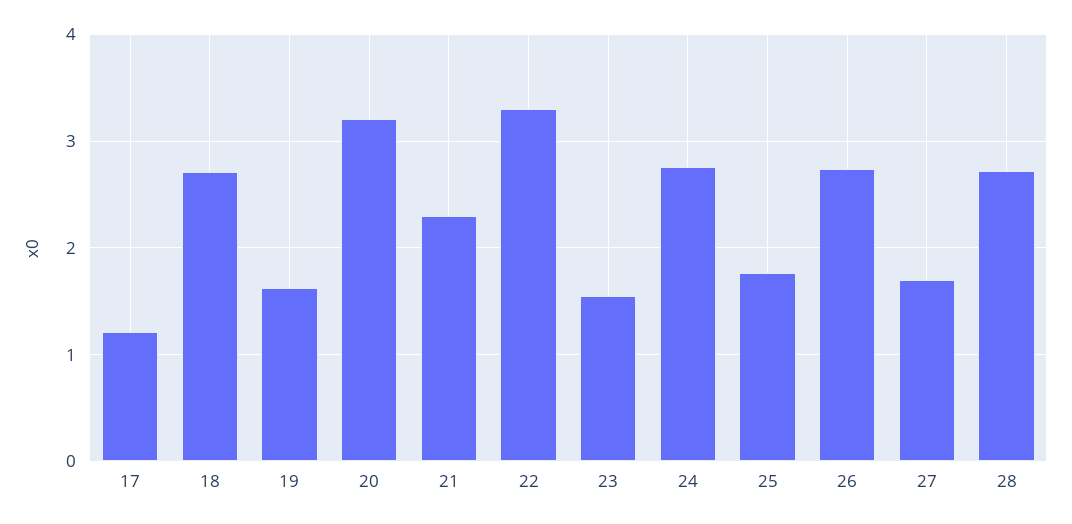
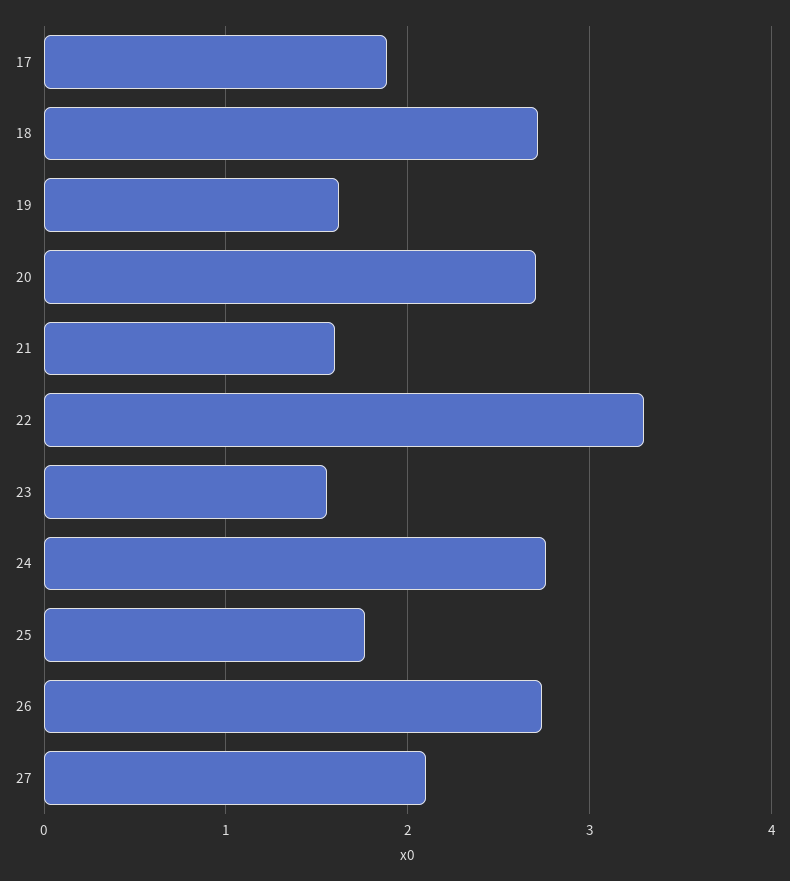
17: 1.2 -> 1.9
20: 3.2 -> 2.7
21: 2.3 -> 1.6
27: 1.7 -> 2.1
28: 2.7 -> none

